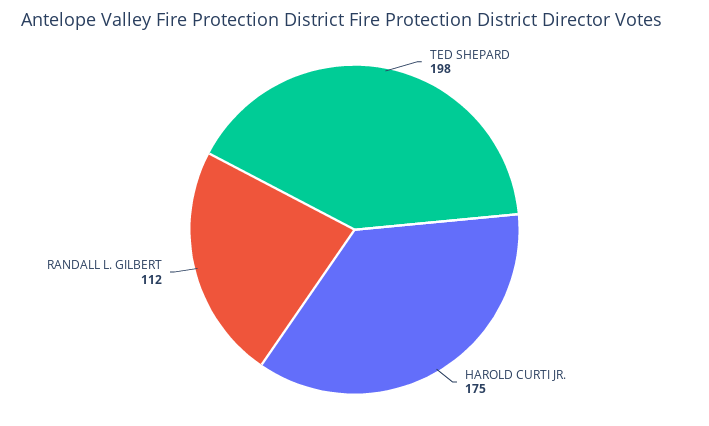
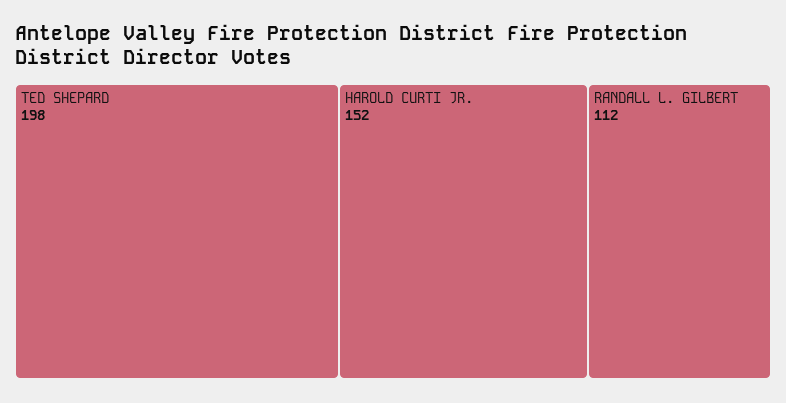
HAROLD CURTI JR.: 175 -> 152

